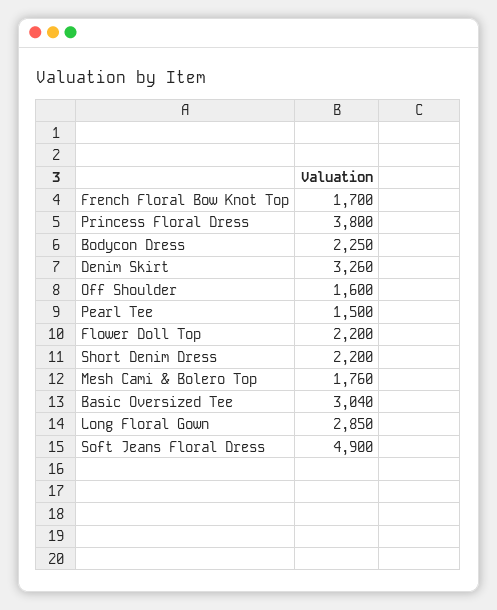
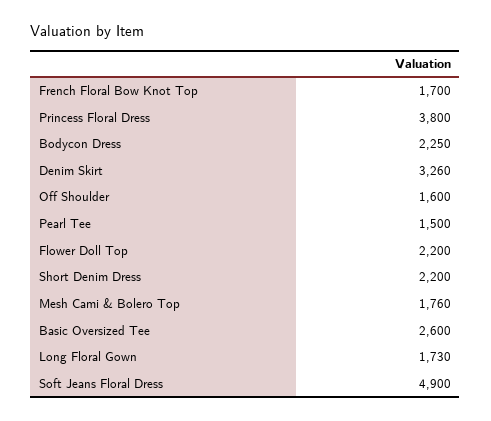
Basic Oversized Tee: 3040 -> 2600
Long Floral Gown: 2850 -> 1730

